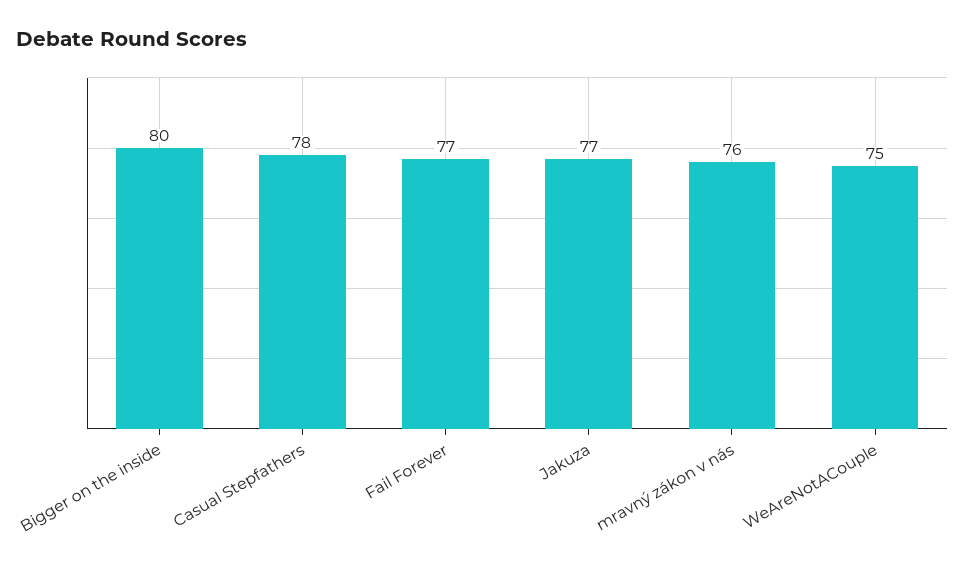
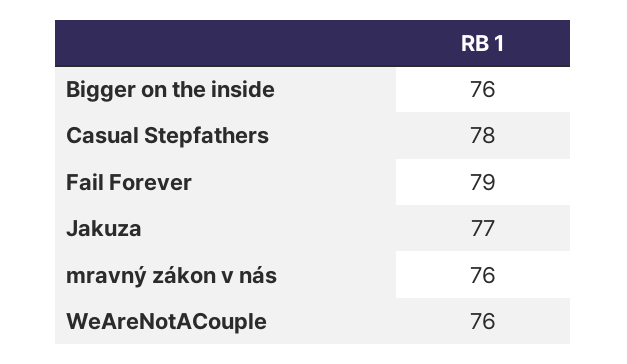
Bigger on the inside: 80 -> 76
Fail Forever: 77 -> 79
WeAreNotACouple: 75 -> 76

